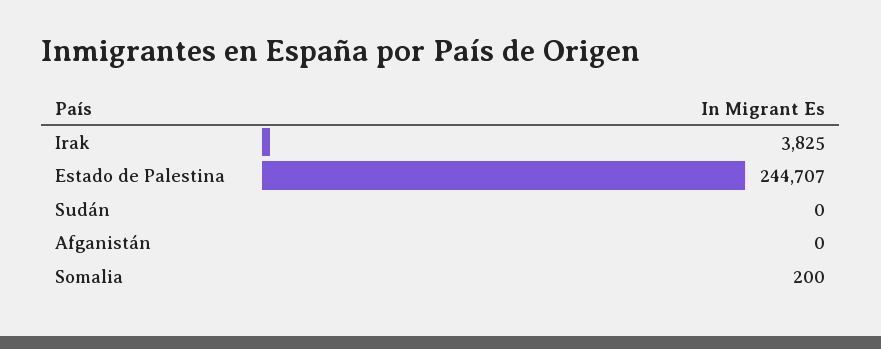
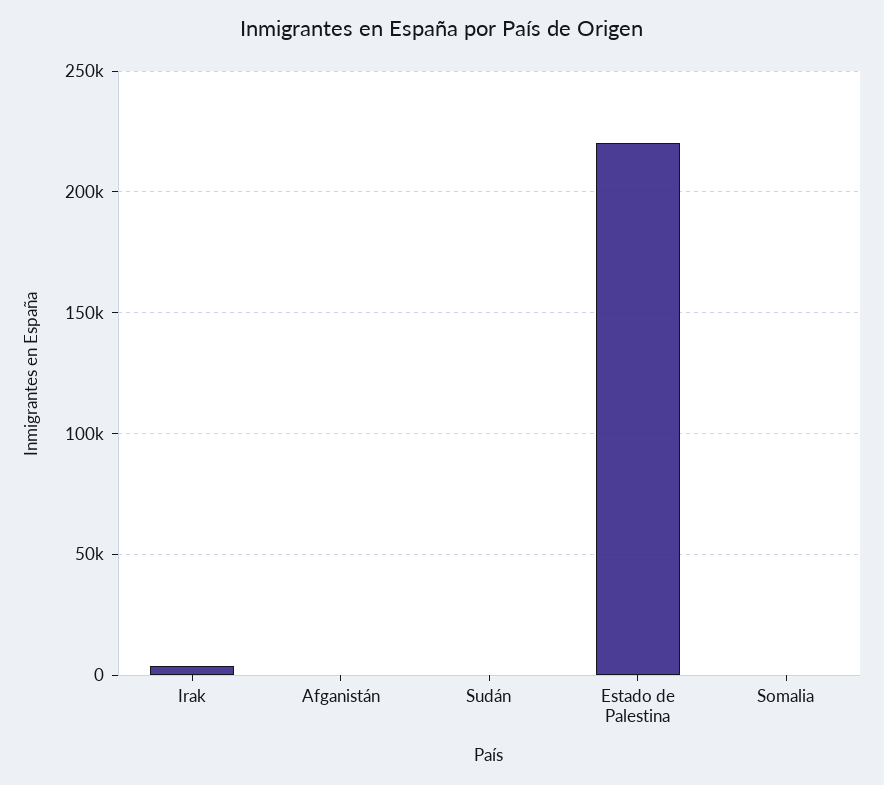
Estado de Palestina: 244707 -> 220000

